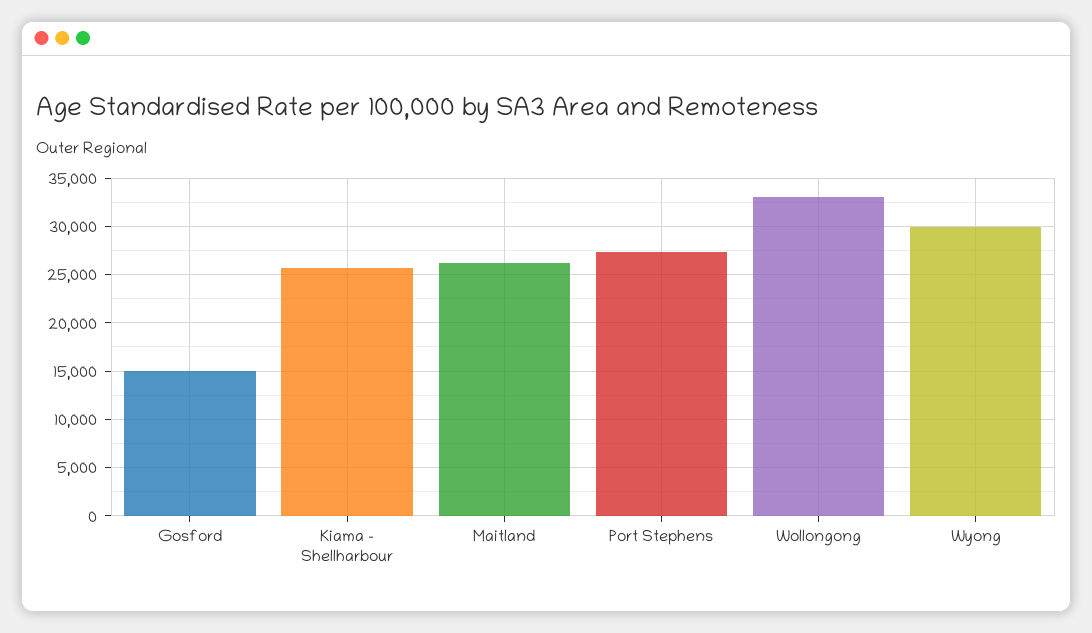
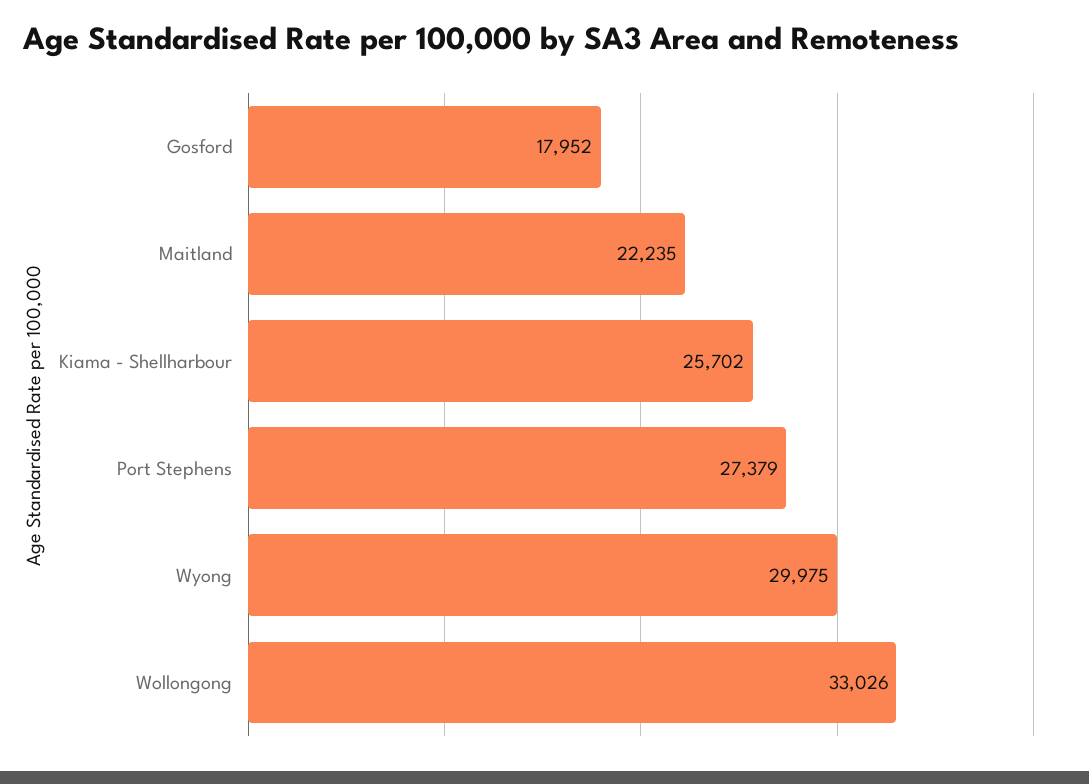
Gosford: 15000 -> 17952
Maitland: 26000 -> 22235

